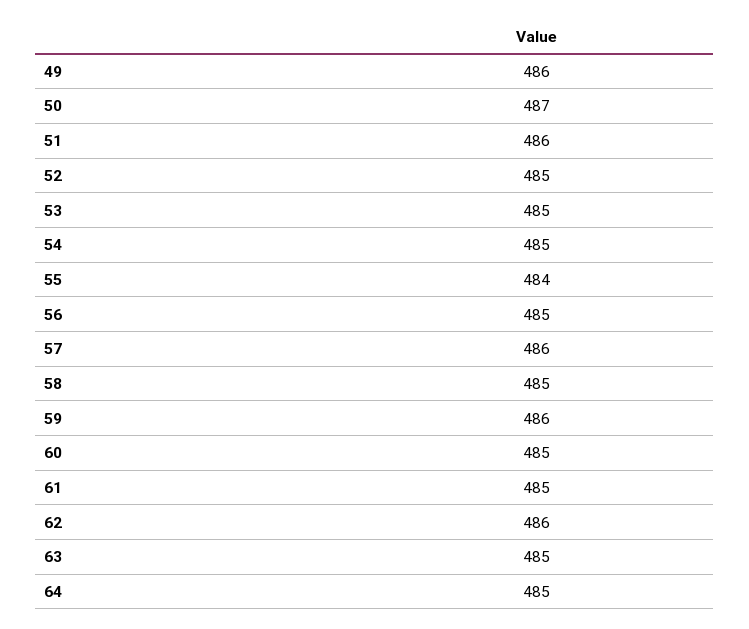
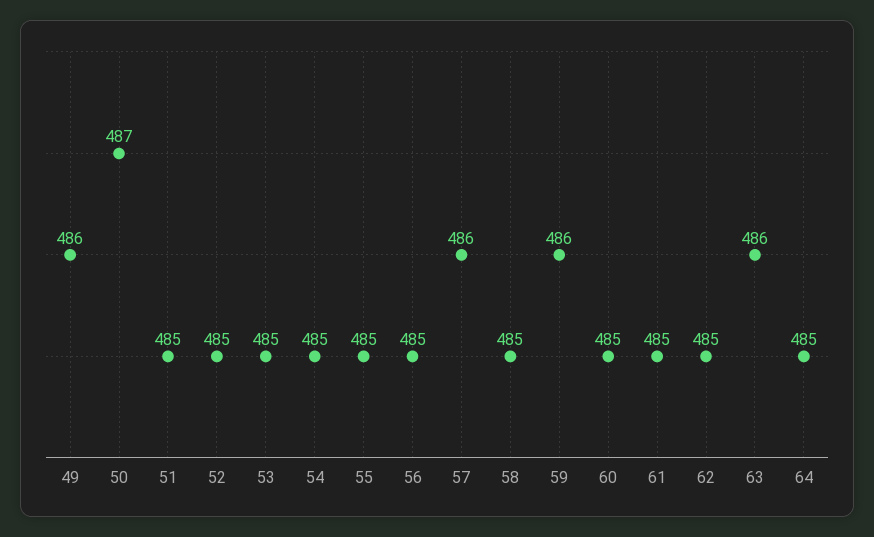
51: 486 -> 485
55: 484 -> 485
62: 486 -> 485
63: 485 -> 486

